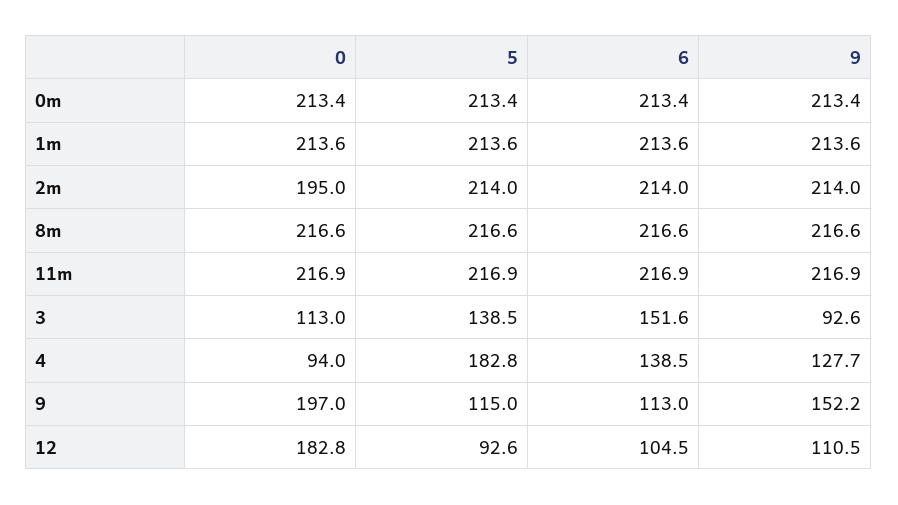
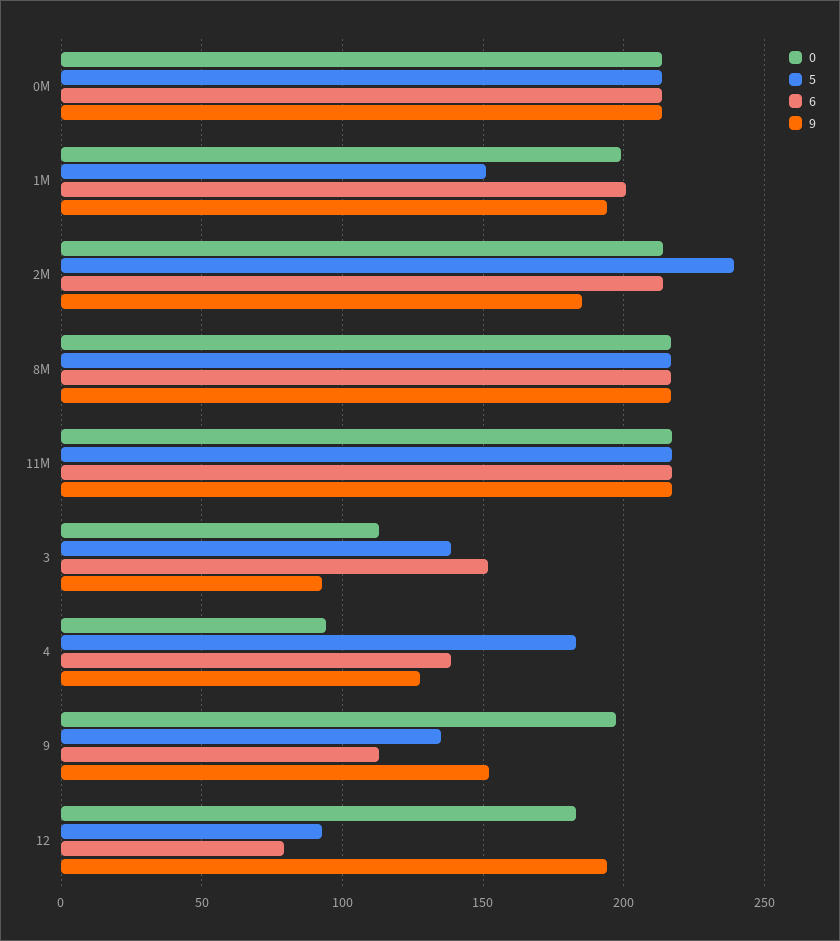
0, 1m: 213.6 -> 200
5, 1m: 213.6 -> 150
6, 1m: 213.6 -> 200
9, 1m: 213.6 -> 195
0, 2m: 195 -> 215
5, 2m: 214 -> 240
9, 2m: 214 -> 185
5, 9: 115 -> 135
6, 12: 104.5 -> 80
9, 12: 110.5 -> 195

